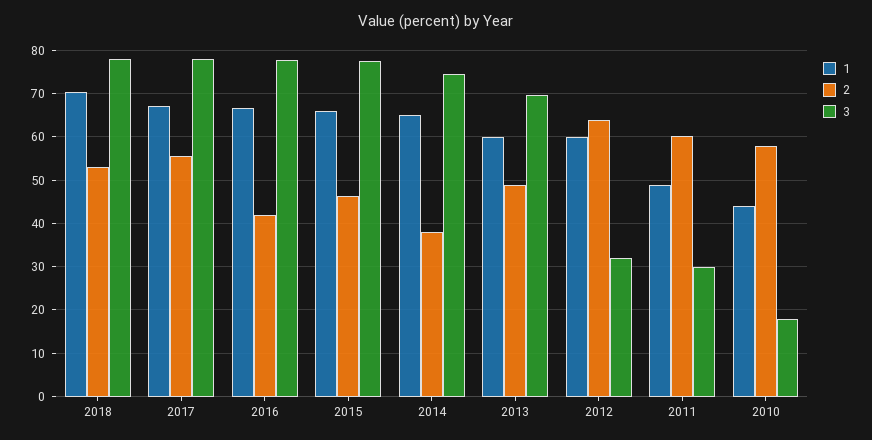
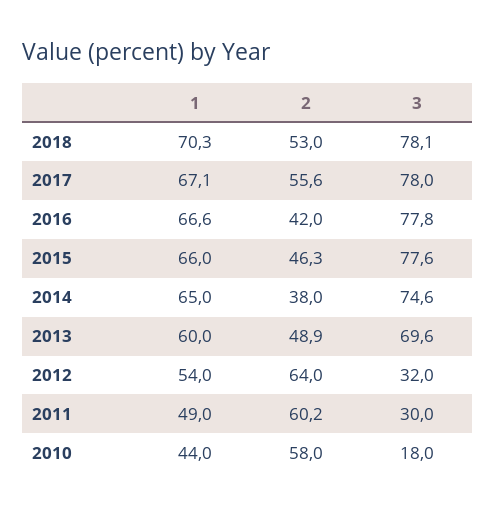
1, 2012: 60 -> 54

